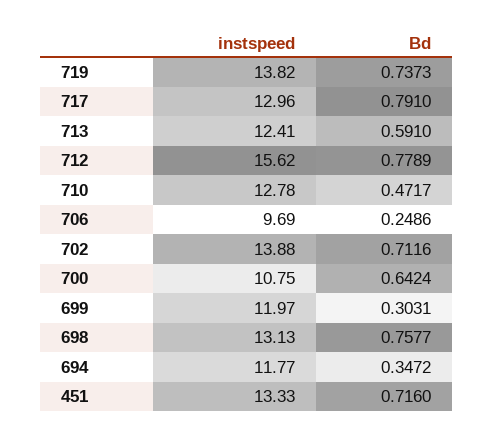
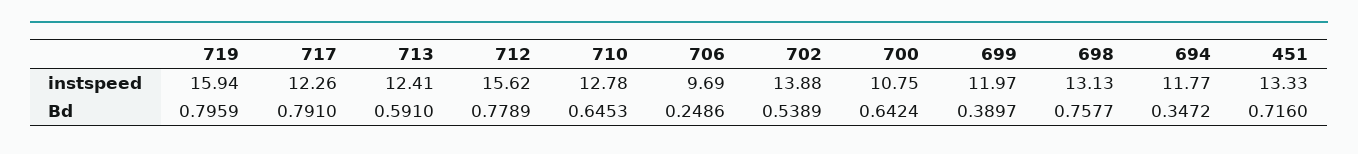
instspeed, 719: 13.82 -> 15.94
Bd, 719: 0.7373 -> 0.7959
instspeed, 717: 12.96 -> 12.26
Bd, 710: 0.4717 -> 0.6453
Bd, 702: 0.7116 -> 0.5389
Bd, 699: 0.3031 -> 0.3897

